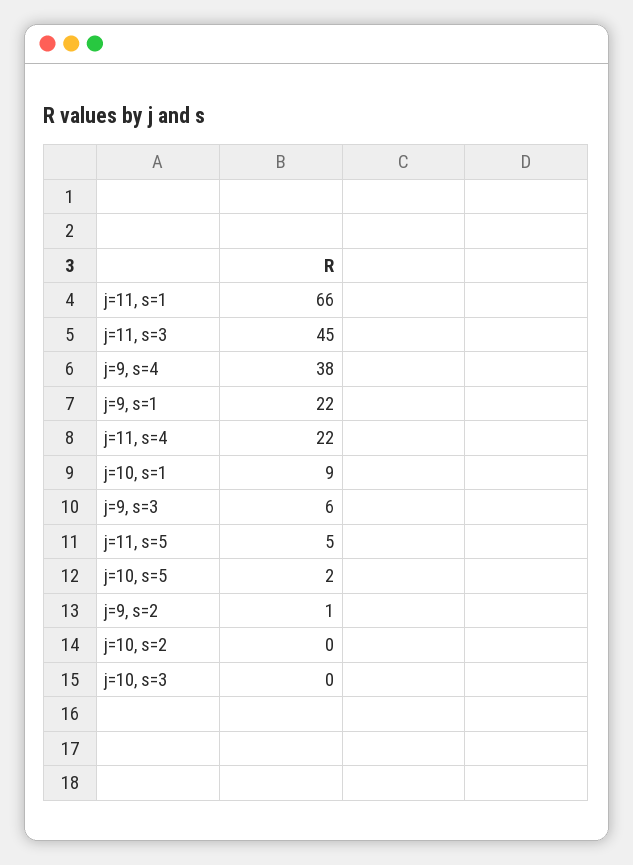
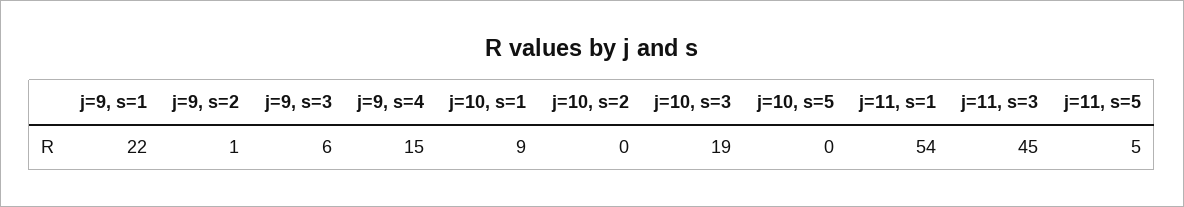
j=11, s=1: 66 -> 54
j=9, s=4: 38 -> 15
j=11, s=4: 22 -> none
j=10, s=5: 2 -> 0
j=10, s=3: 0 -> 19

